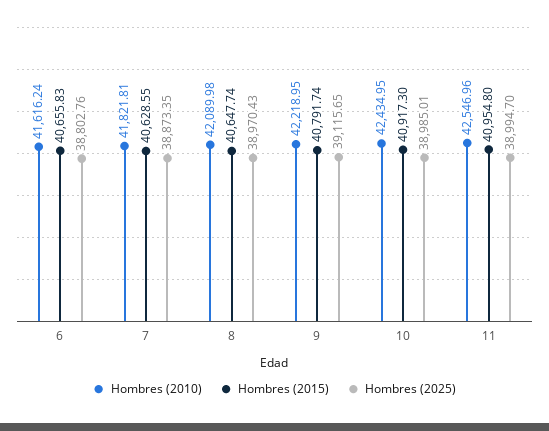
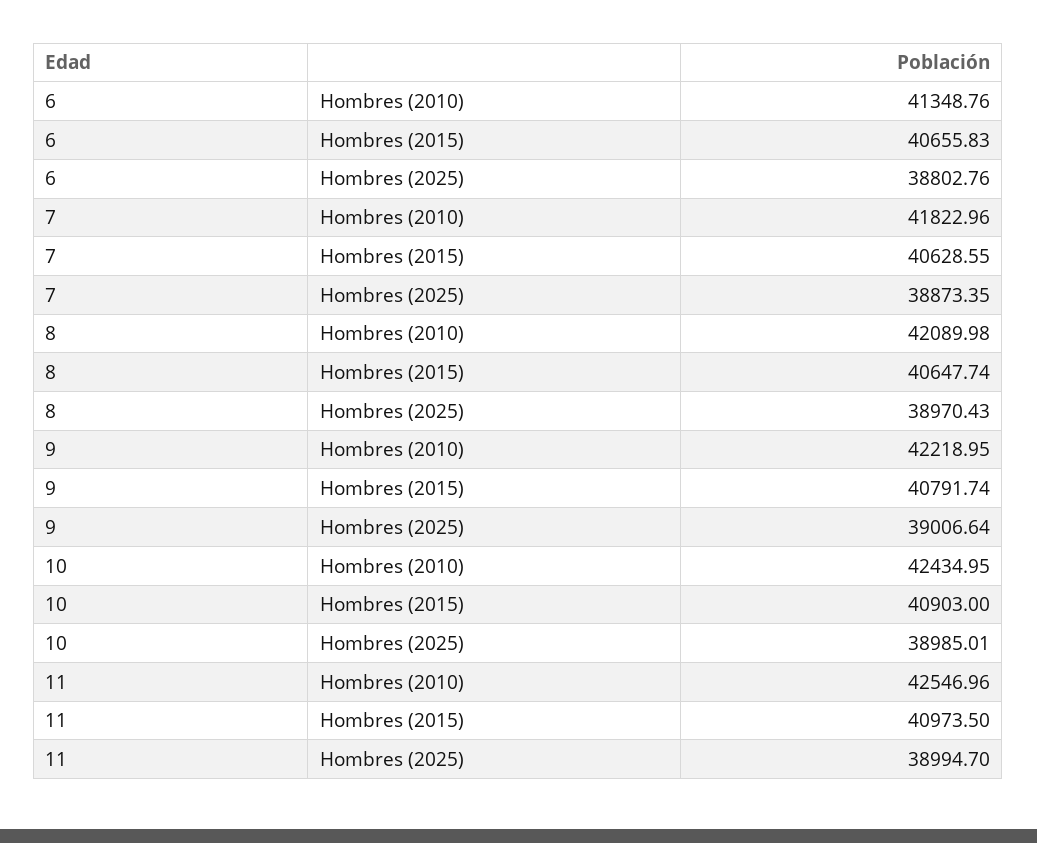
Hombres (2010), 6: 41616.24 -> 41348.76
Hombres (2010), 7: 41821.81 -> 41822.96
Hombres (2025), 9: 39115.65 -> 39006.64
Hombres (2015), 10: 40917.3 -> 40903
Hombres (2015), 11: 40954.8 -> 40973.5

